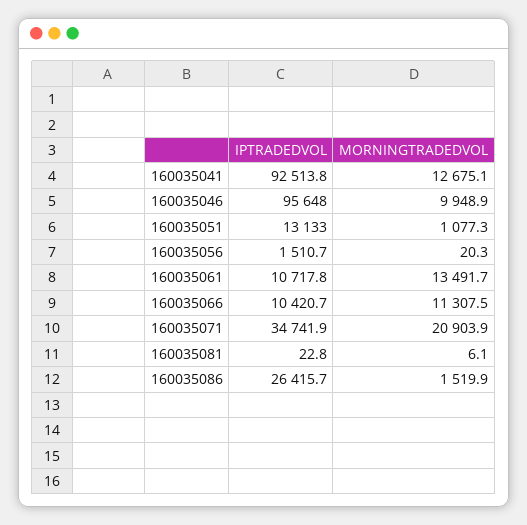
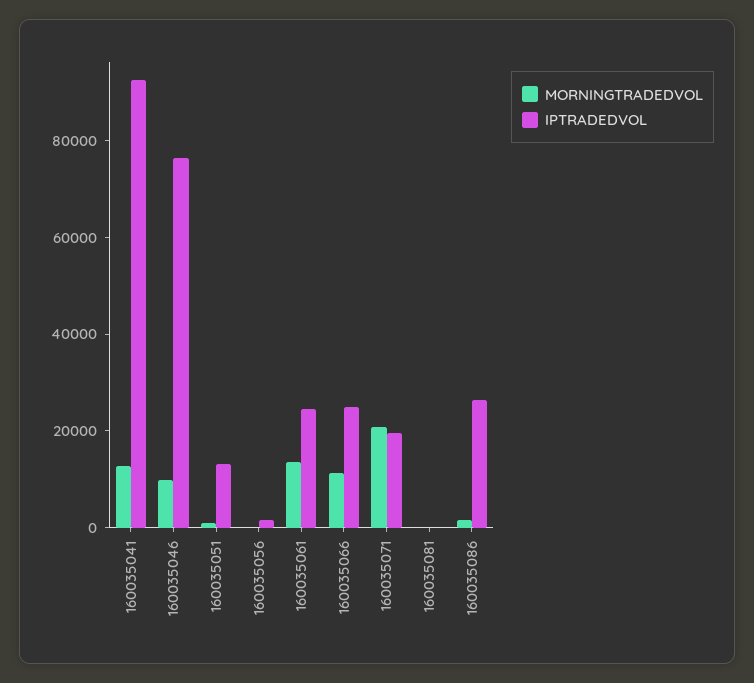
IPTRADEDVOL, 160035046: 95648 -> 75000
IPTRADEDVOL, 160035061: 10717.8 -> 25000
IPTRADEDVOL, 160035066: 10420.7 -> 25000
IPTRADEDVOL, 160035071: 34741.9 -> 20000

